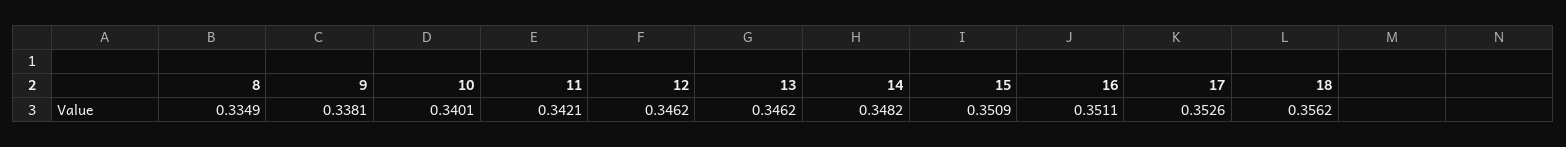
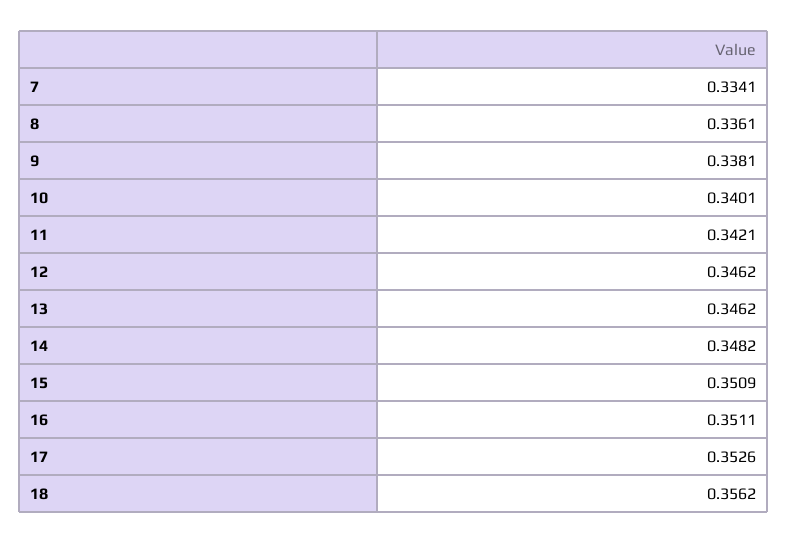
8: 0.3349 -> 0.3361
7: none -> 0.3341

